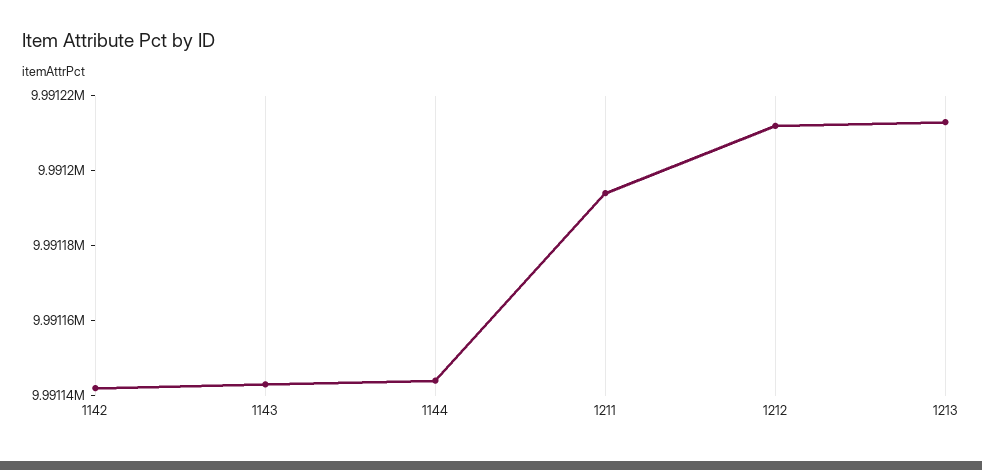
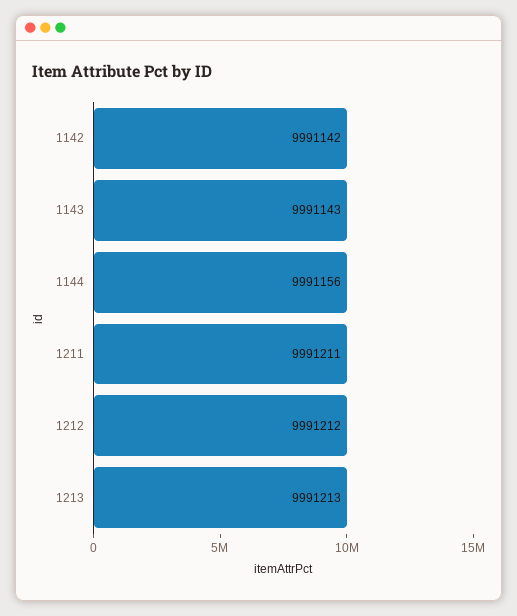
1144: 9991145 -> 9991156
1211: 9991195 -> 9991211

